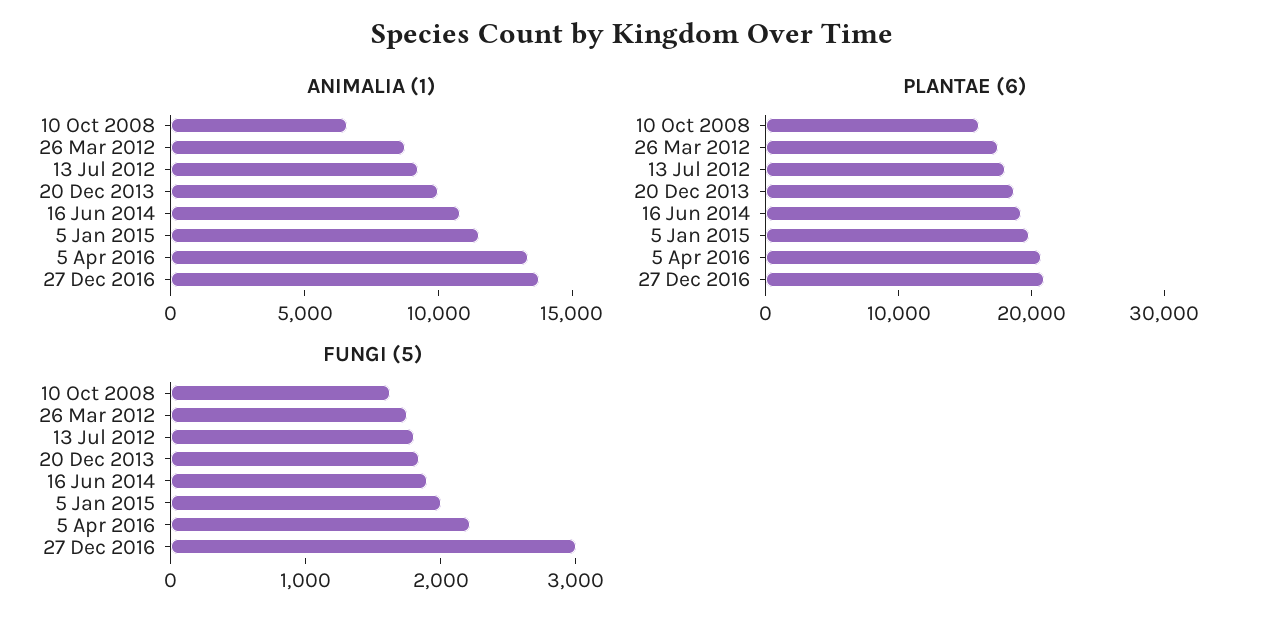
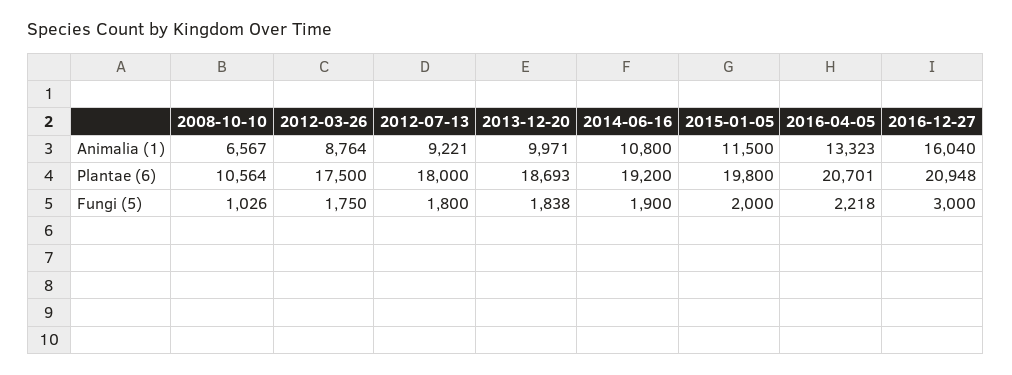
ANIMALIA (1), 27 Dec 2016: 14000 -> 16040
PLANTAE (6), 10 Oct 2008: 16000 -> 10564
FUNGI (5), 10 Oct 2008: 1600 -> 1026

